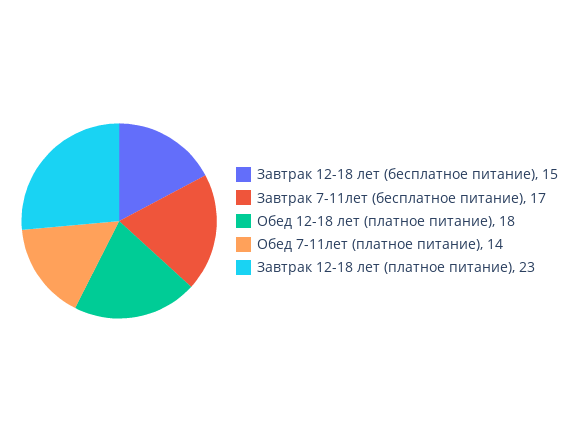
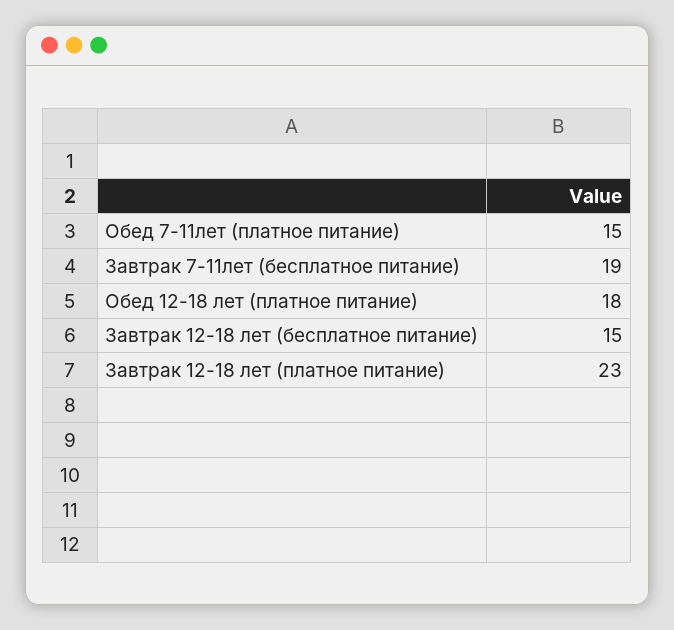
Завтрак 7-11лет (бесплатное питание): 17 -> 19
Обед 7-11лет (платное питание): 14 -> 15

